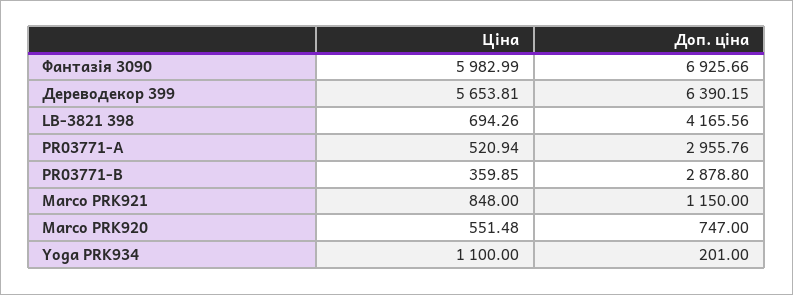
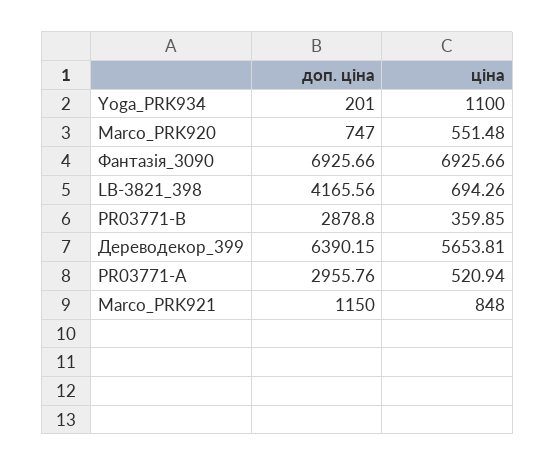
Ціна, Фантазія 3090: 5982.99 -> 6925.66

